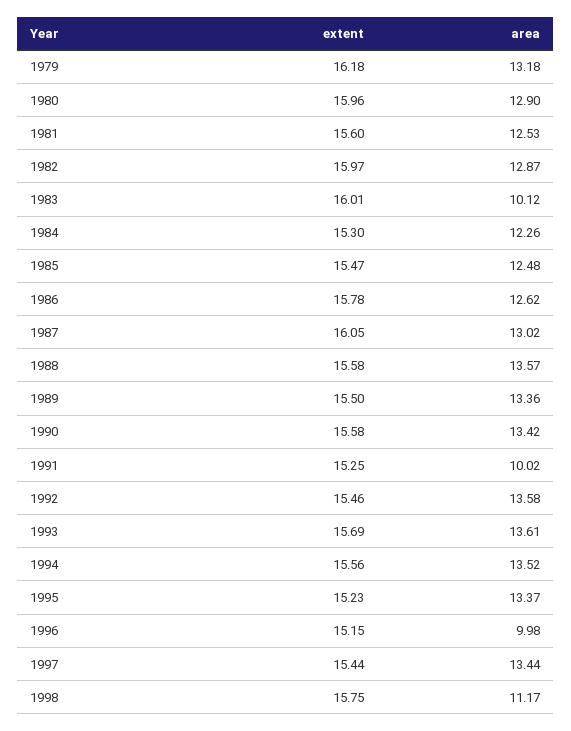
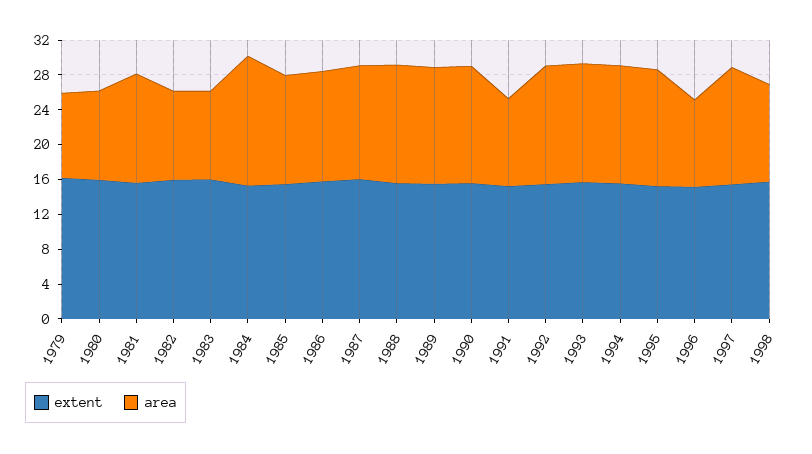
area, 1979: 13.18 -> 10
area, 1980: 12.9 -> 10
area, 1982: 12.87 -> 10
area, 1984: 12.26 -> 15

